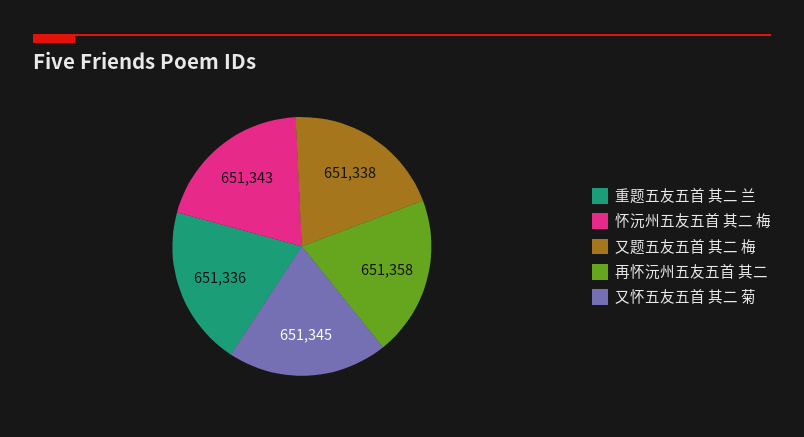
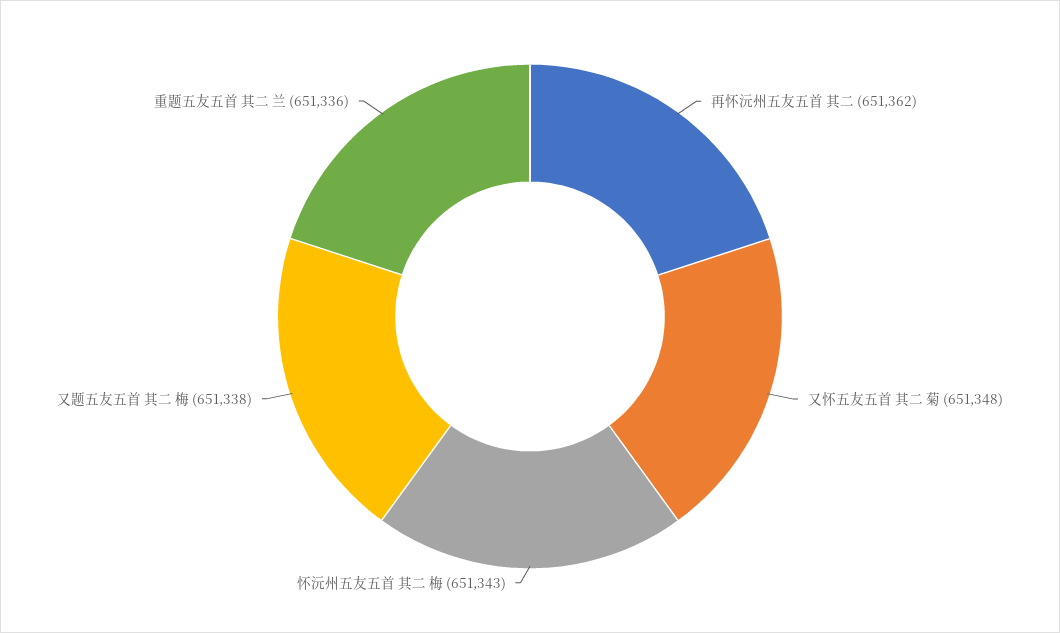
再怀沅州五友五首 其二: 651358 -> 651362
又怀五友五首 其二 菊: 651345 -> 651348

